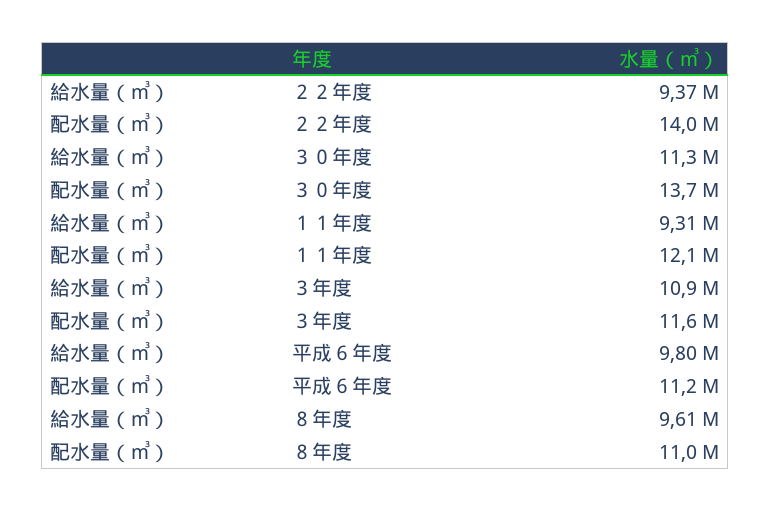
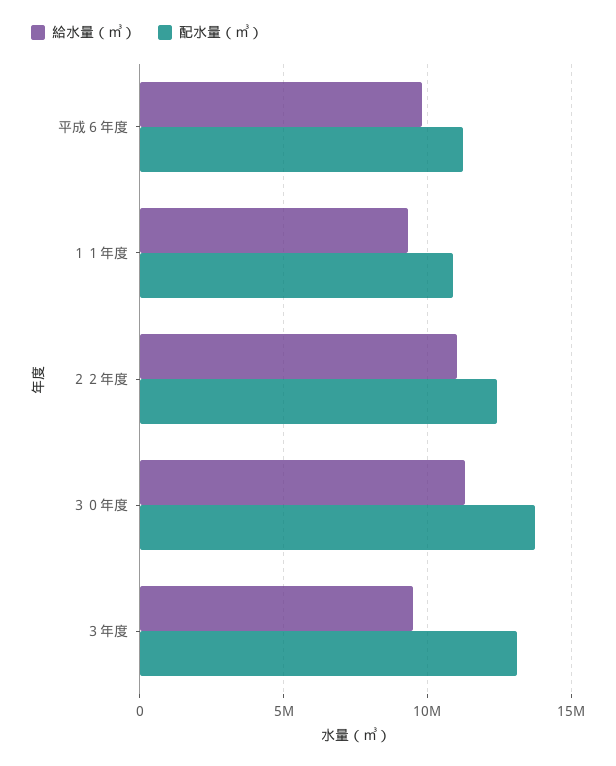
給水量（㎥）, ２２年度: 9370000 -> 11000000
配水量（㎥）, ２２年度: 14000000 -> 12500000
配水量（㎥）, １１年度: 12100000 -> 11000000
給水量（㎥）, ３年度: 10900000 -> 9500000
配水量（㎥）, ３年度: 11600000 -> 13000000
給水量（㎥）, ８年度: 9610000 -> none
配水量（㎥）, ８年度: 11000000 -> none

